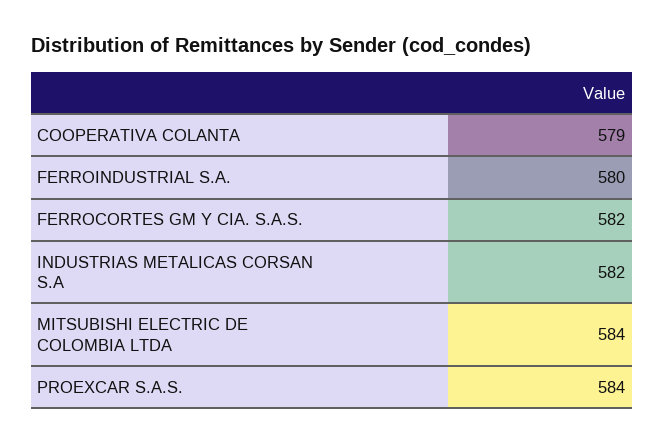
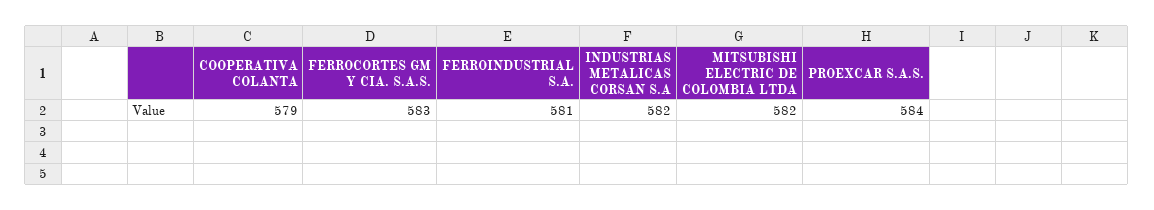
FERROINDUSTRIAL S.A.: 580 -> 581
FERROCORTES GM Y CIA. S.A.S.: 582 -> 583
MITSUBISHI ELECTRIC DE COLOMBIA LTDA: 584 -> 582

